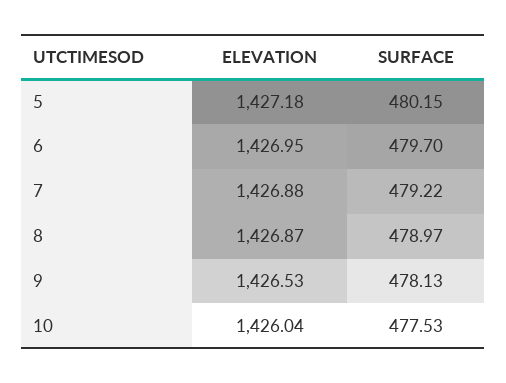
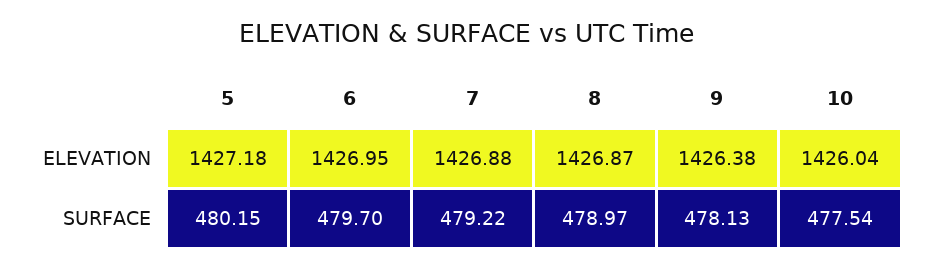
ELEVATION, 9: 1426.53 -> 1426.38
SURFACE, 10: 477.53 -> 477.54

